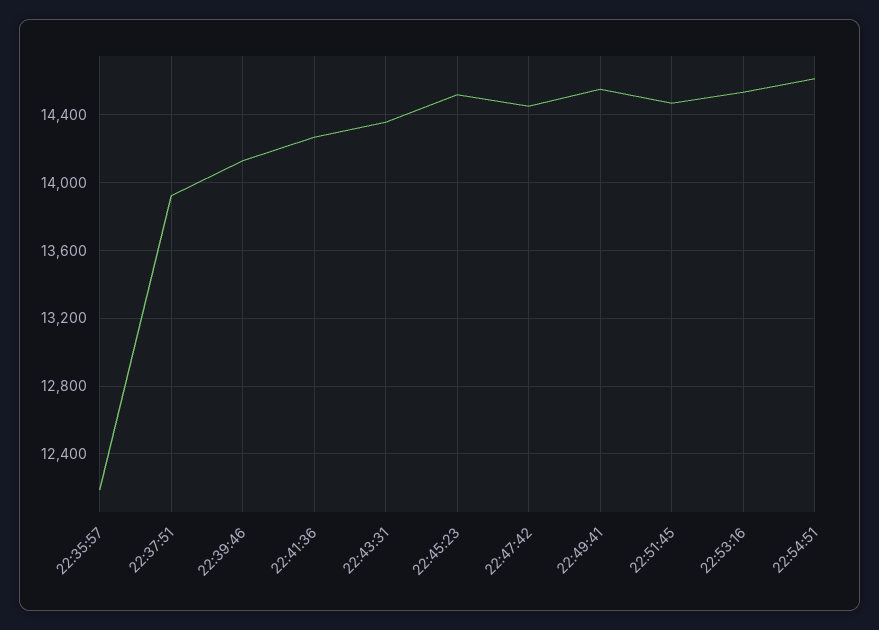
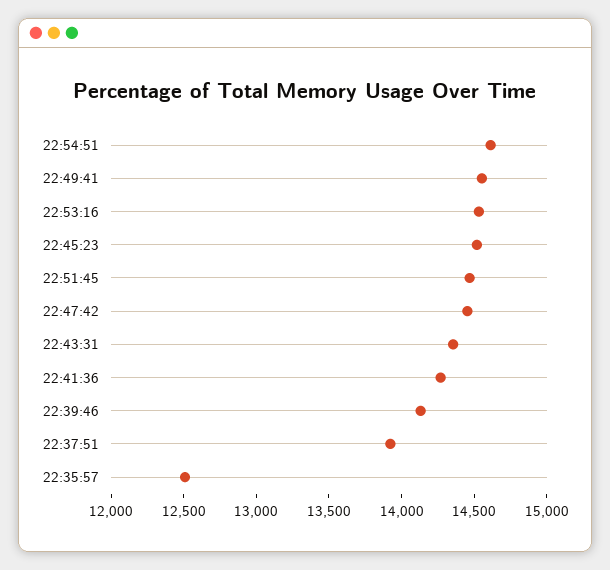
22:35:57: 12200 -> 12500

